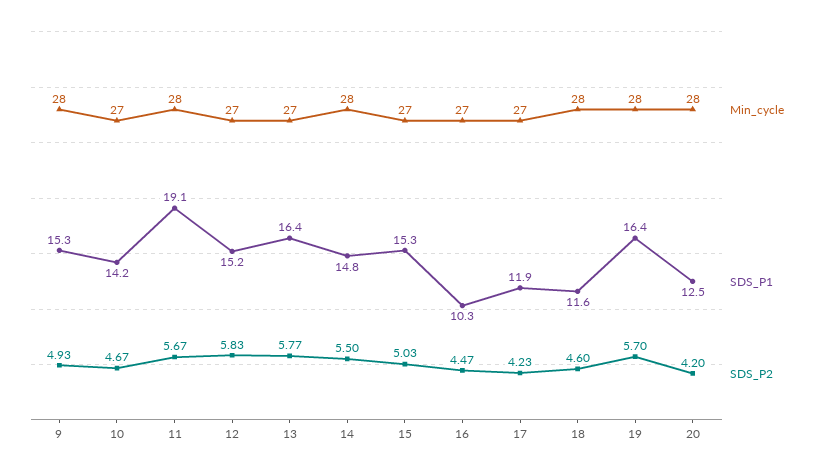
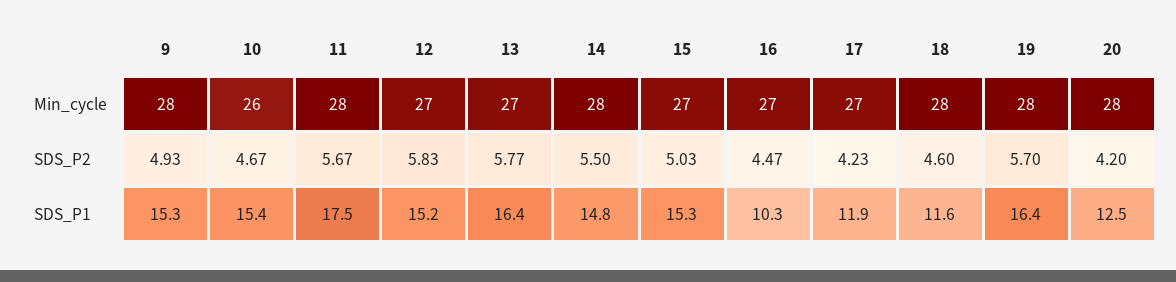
Min_cycle, 10: 27 -> 26
SDS_P1, 10: 14.2 -> 15.4
SDS_P1, 11: 19.1 -> 17.5

